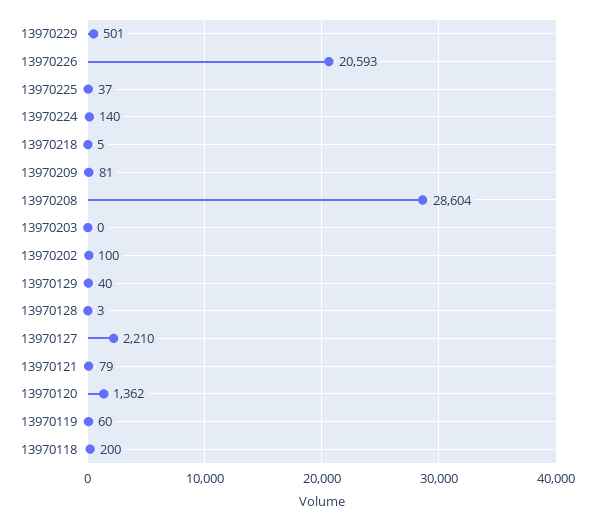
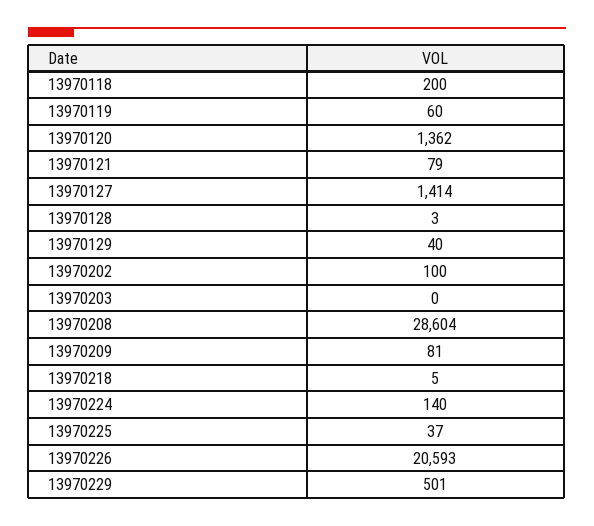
13970127: 2210 -> 1414

